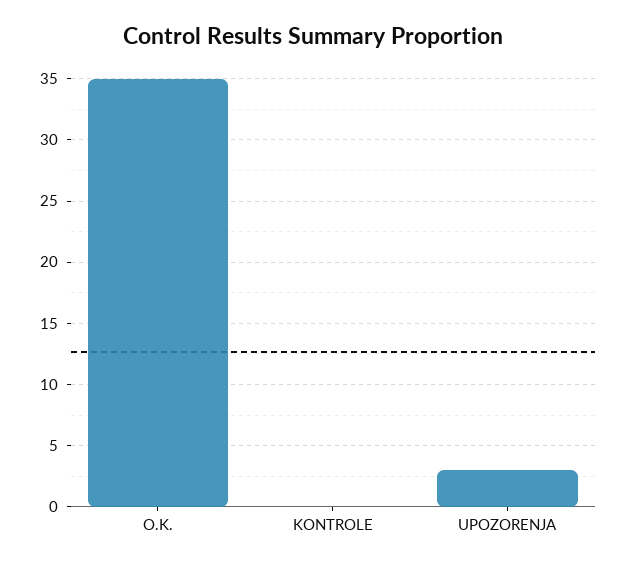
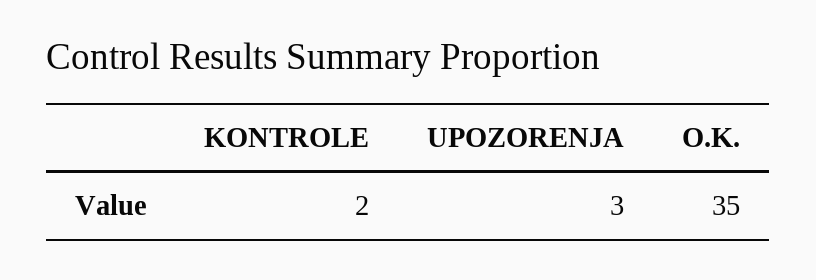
KONTROLE: 0 -> 2

